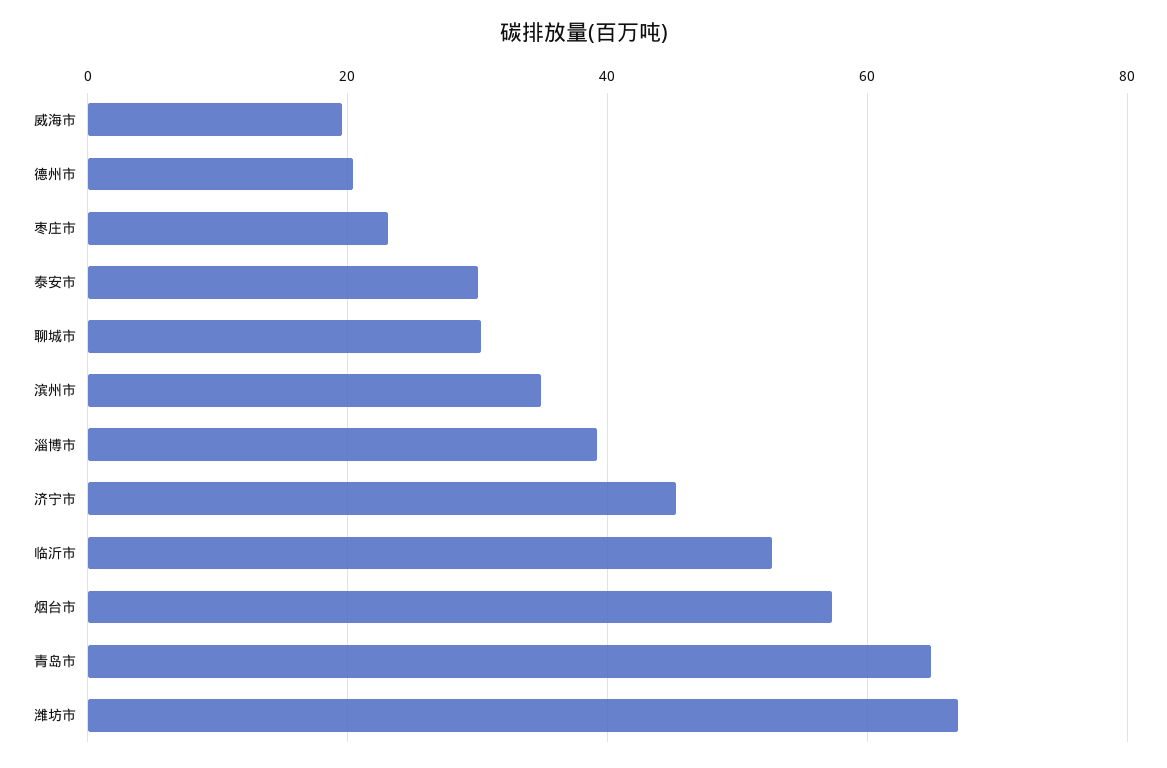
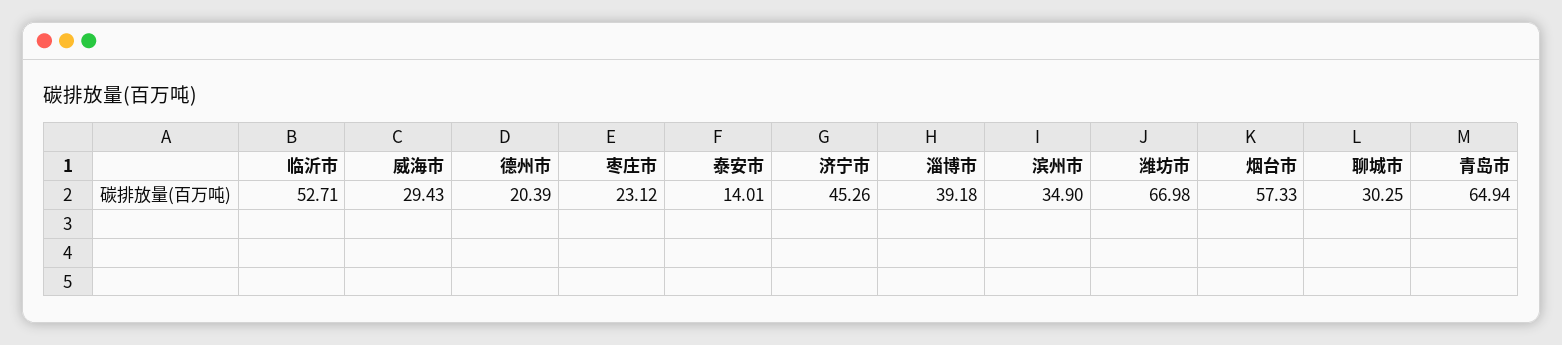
威海市: 20 -> 29.43
泰安市: 30 -> 14.01

